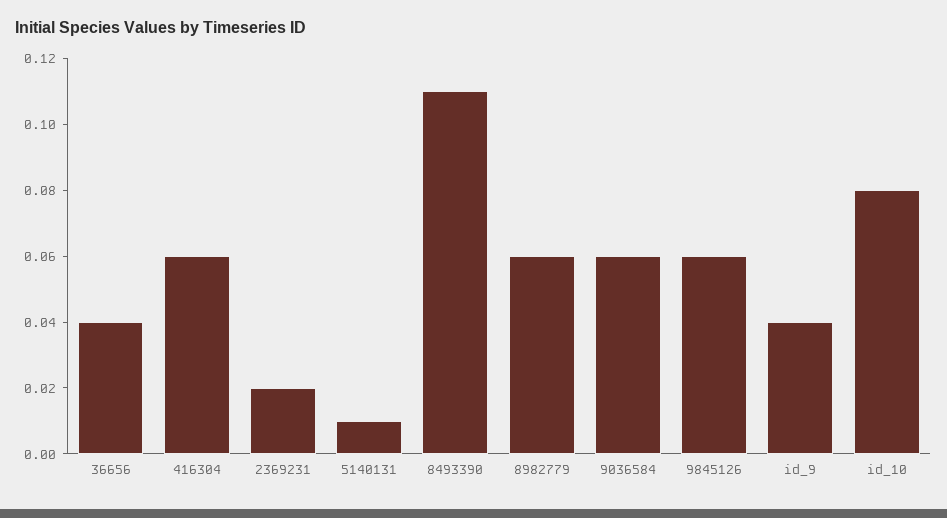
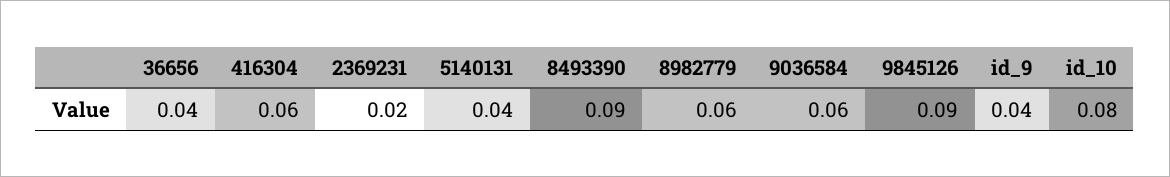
5140131: 0.01 -> 0.04
8493390: 0.11 -> 0.09
9845126: 0.06 -> 0.09

